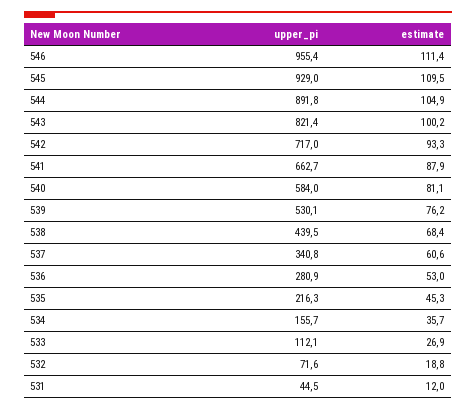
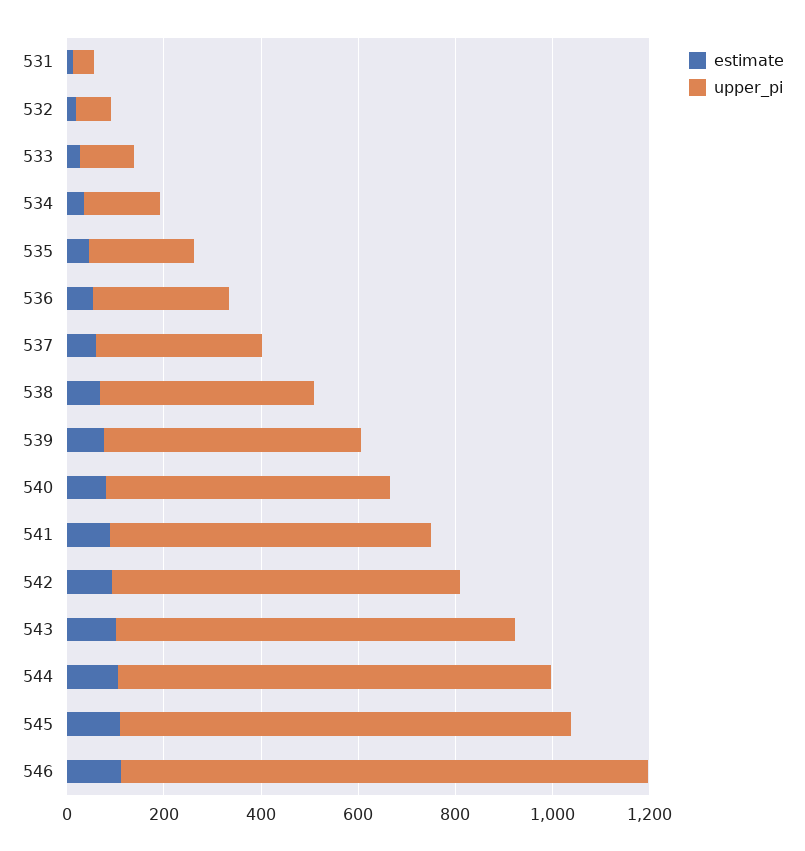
upper_pi, 546: 955.4 -> 1100

